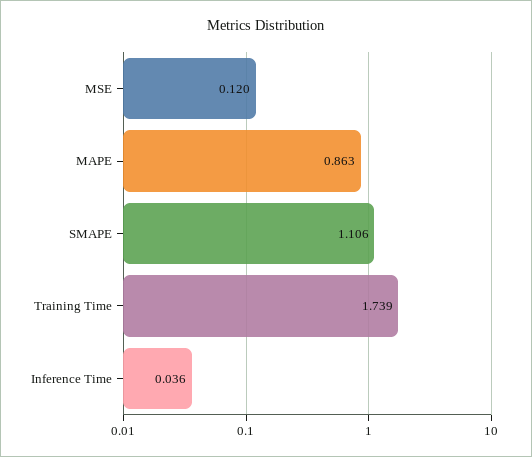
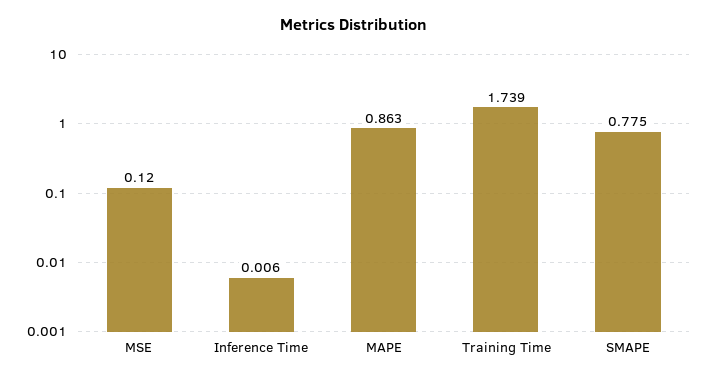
SMAPE: 1.106 -> 0.775
Inference Time: 0.036 -> 0.006

